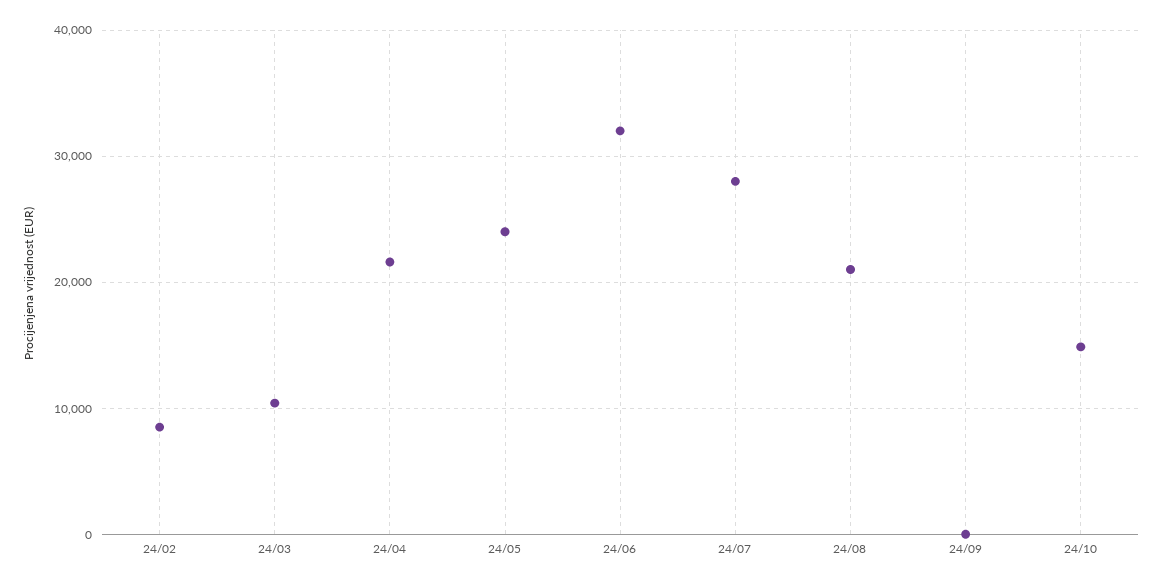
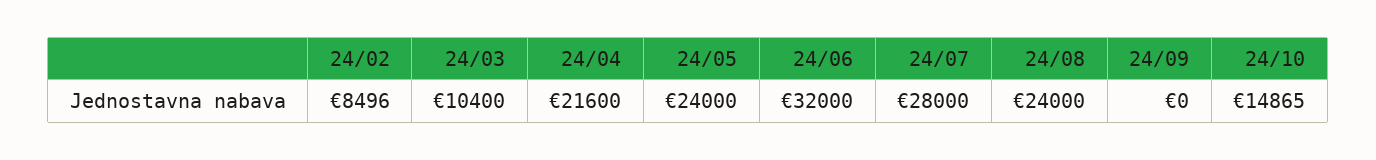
24/08: 21000 -> 24000

